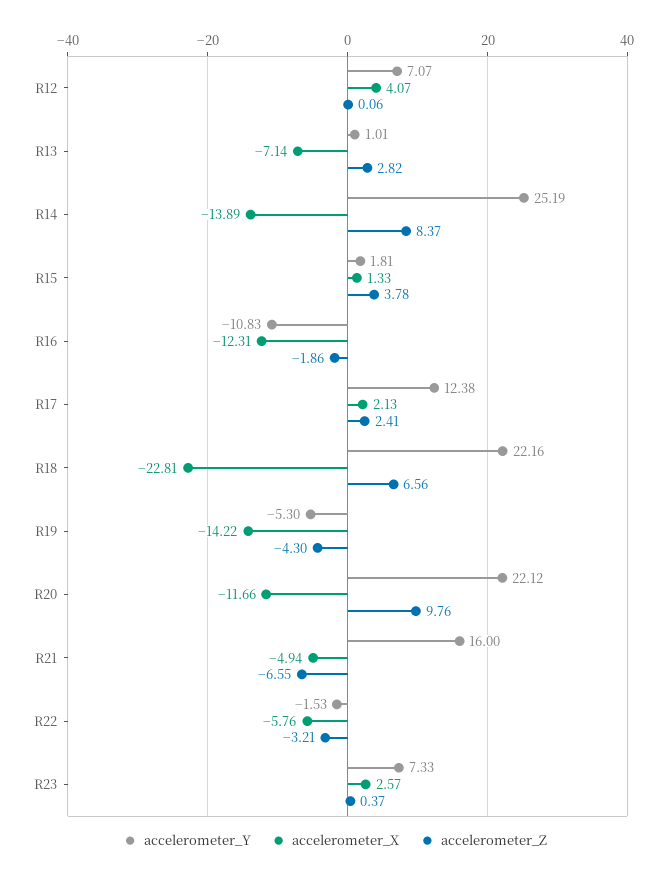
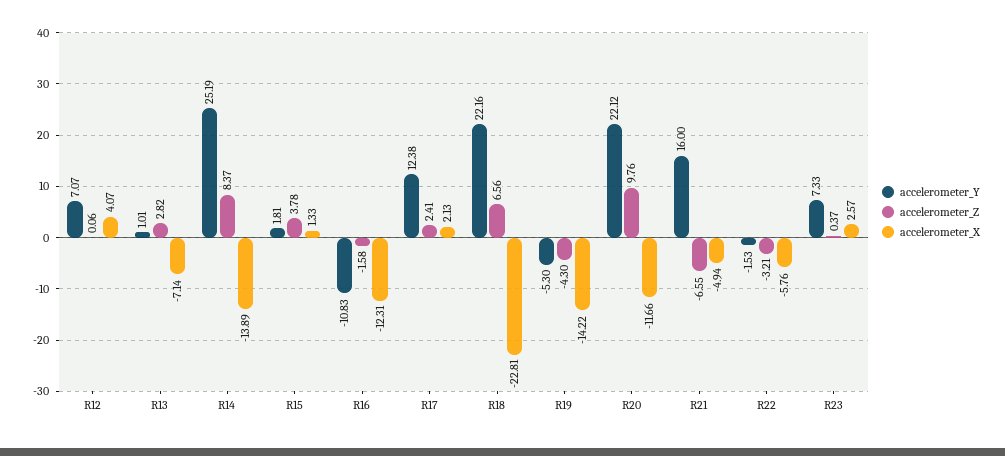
accelerometer_Z, R16: -1.86 -> -1.58

